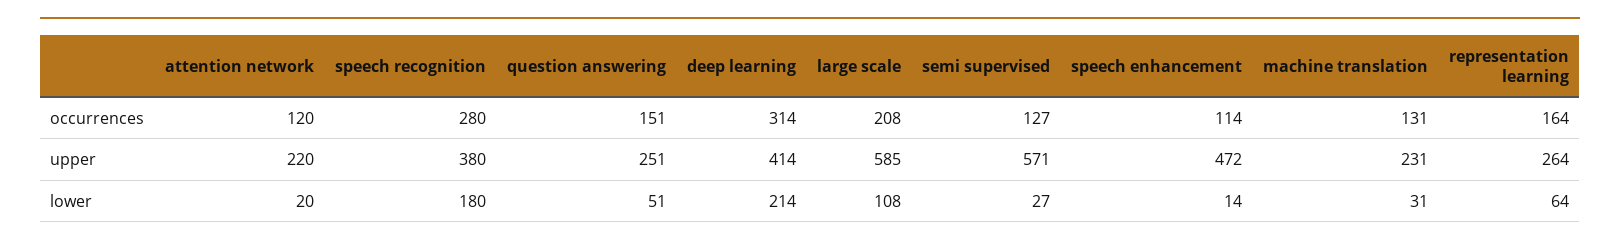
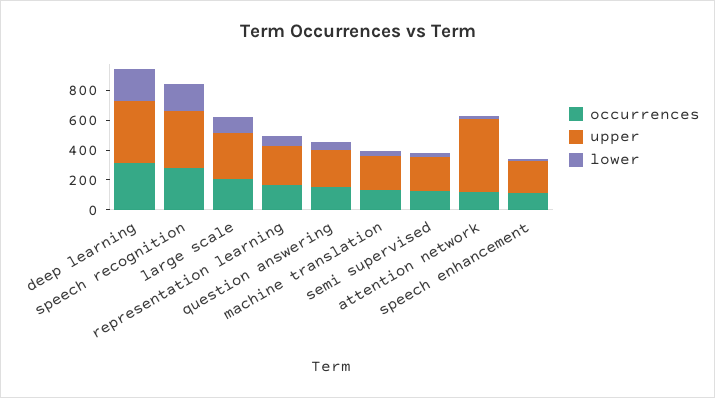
upper, attention network: 220 -> 500
upper, large scale: 585 -> 300
upper, semi supervised: 571 -> 200
upper, speech enhancement: 472 -> 200

